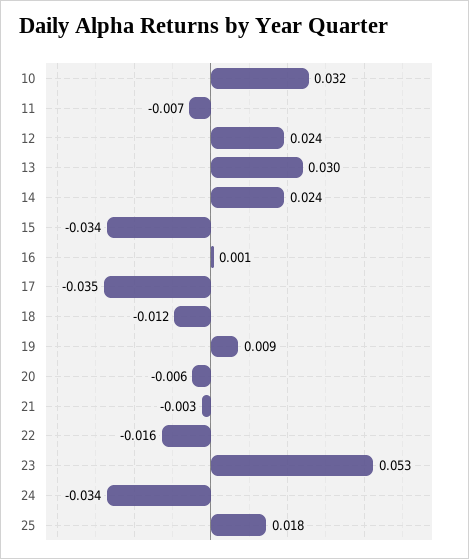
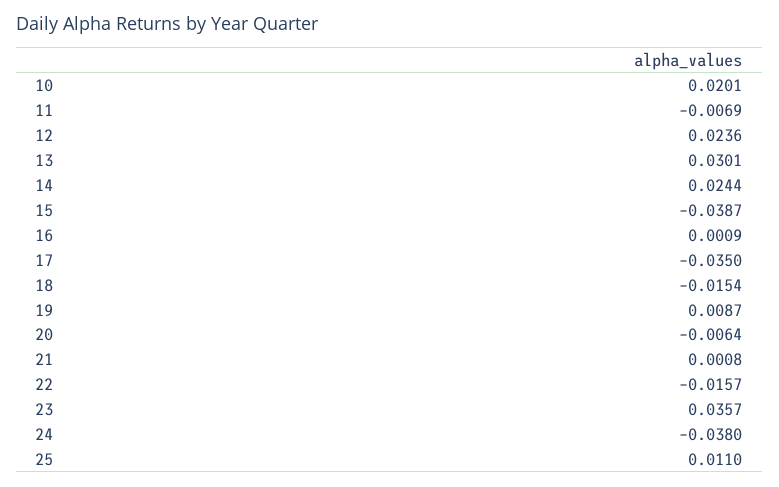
10: 0.032 -> 0.0201
15: -0.034 -> -0.0387
18: -0.012 -> -0.0154
21: -0.003 -> 0.0008
23: 0.053 -> 0.0357
24: -0.034 -> -0.038
25: 0.018 -> 0.011

